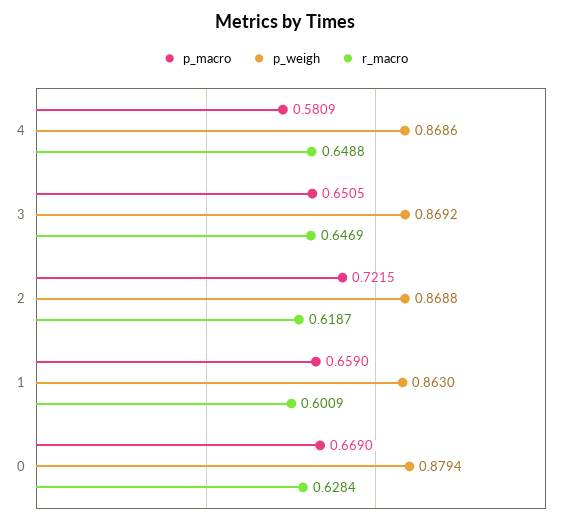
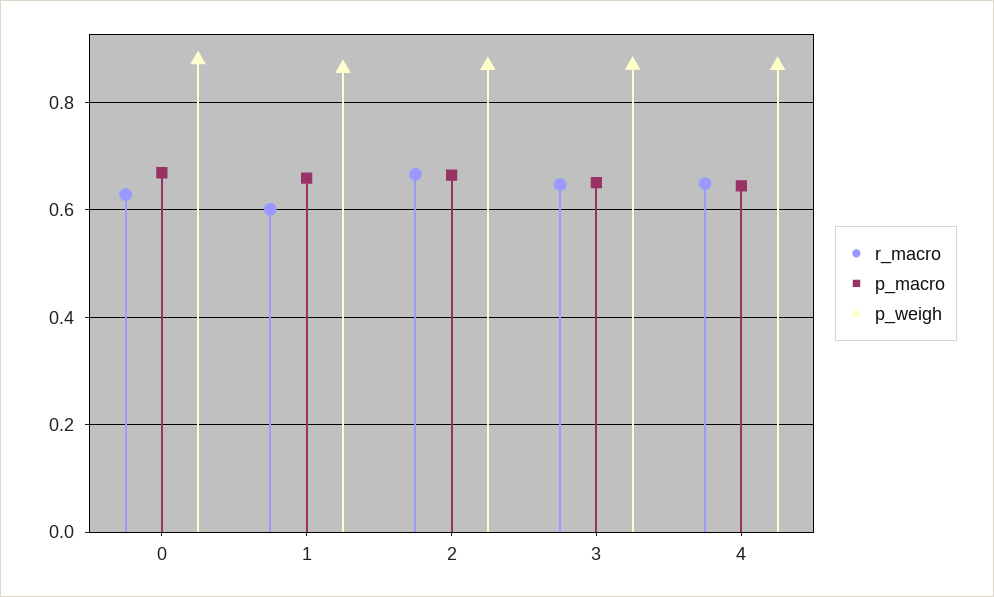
p_macro, 4: 0.5809 -> 0.64
p_macro, 2: 0.7215 -> 0.66
r_macro, 2: 0.6187 -> 0.66

